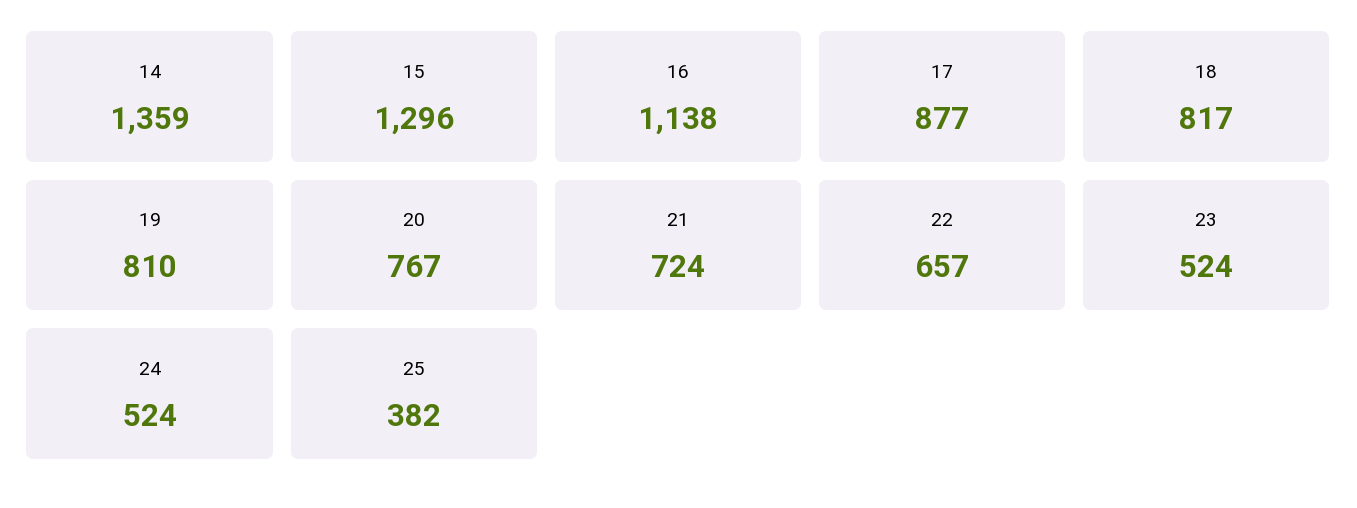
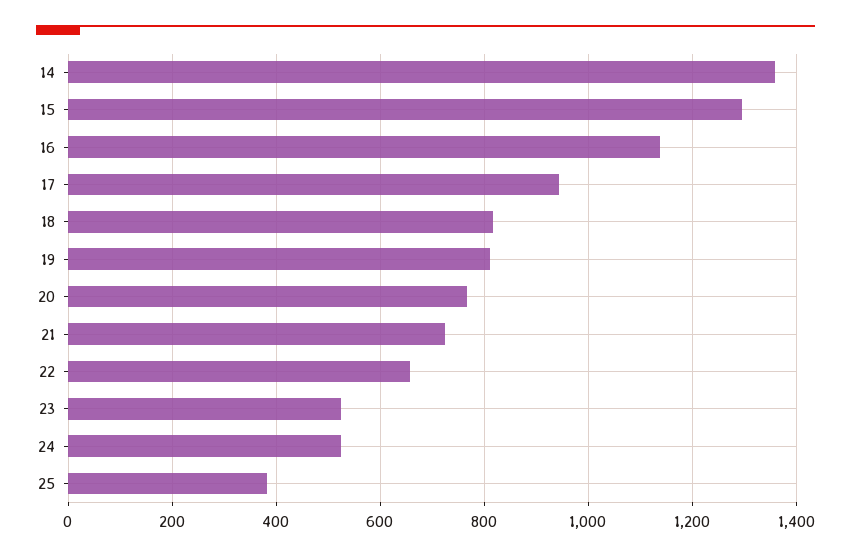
17: 877 -> 940

